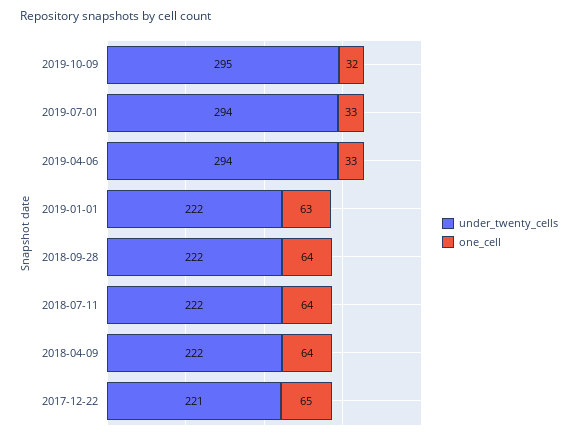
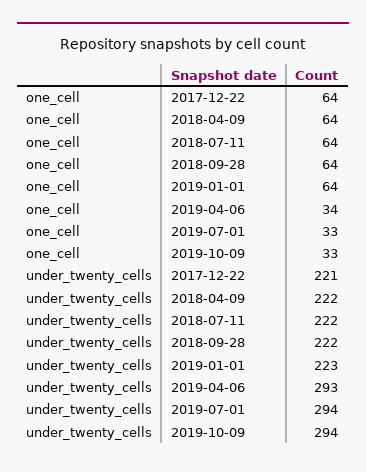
under_twenty_cells, 2019-10-09: 295 -> 294
one_cell, 2019-10-09: 32 -> 33
under_twenty_cells, 2019-04-06: 294 -> 293
one_cell, 2019-04-06: 33 -> 34
under_twenty_cells, 2019-01-01: 222 -> 223
one_cell, 2019-01-01: 63 -> 64
one_cell, 2017-12-22: 65 -> 64

